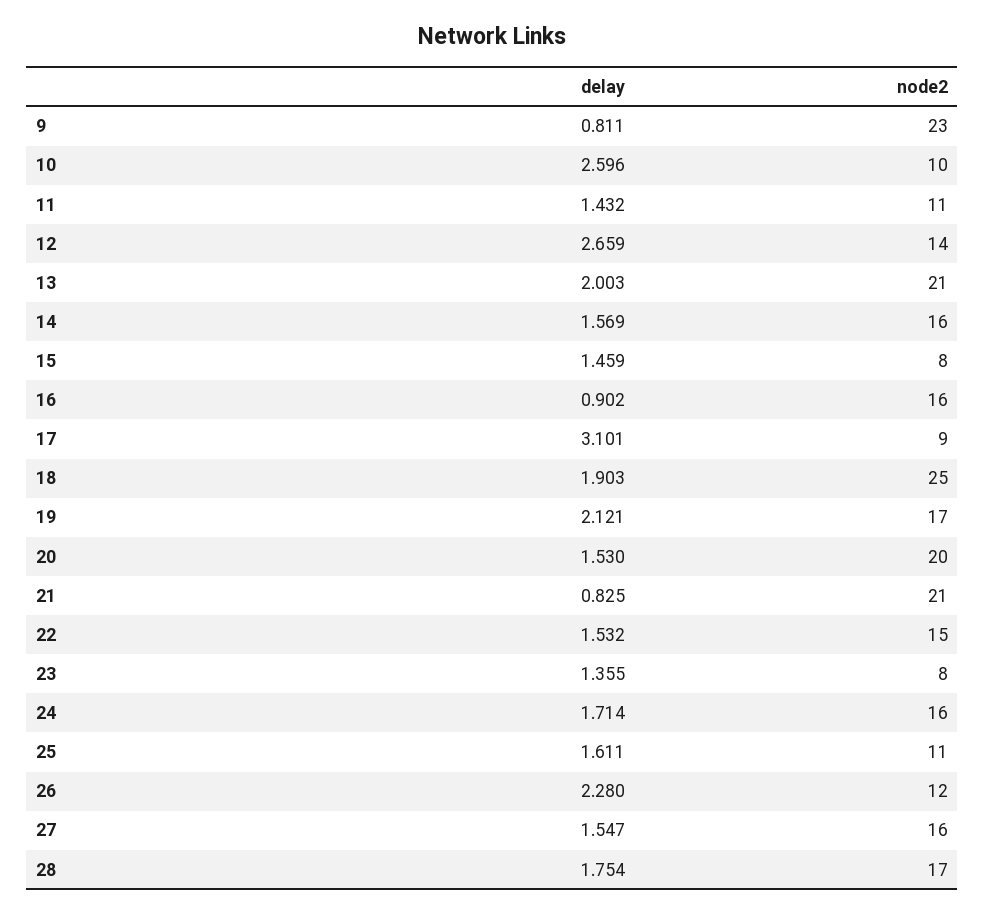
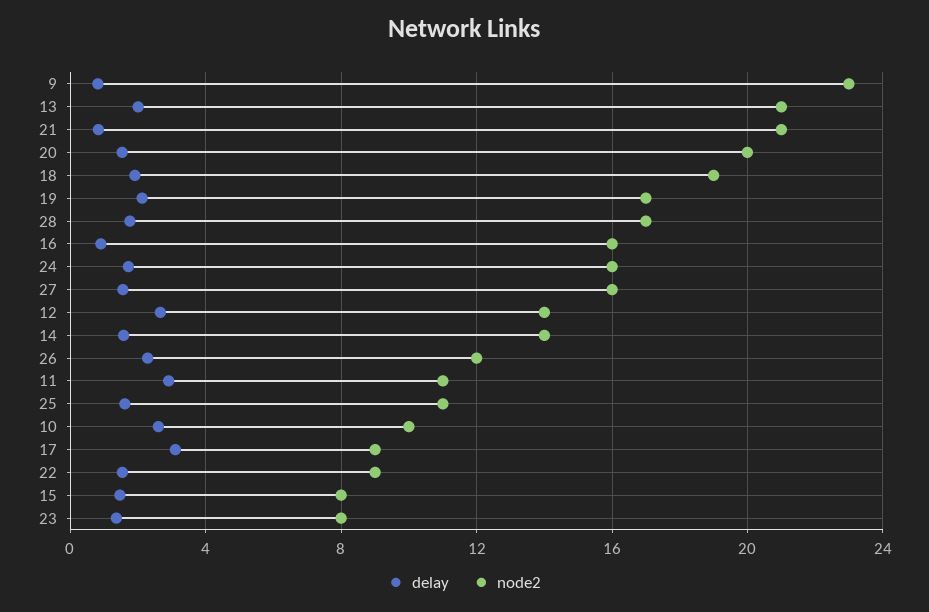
delay, 11: 1.432 -> 3
node2, 14: 16 -> 14
node2, 18: 25 -> 19
node2, 22: 15 -> 9

